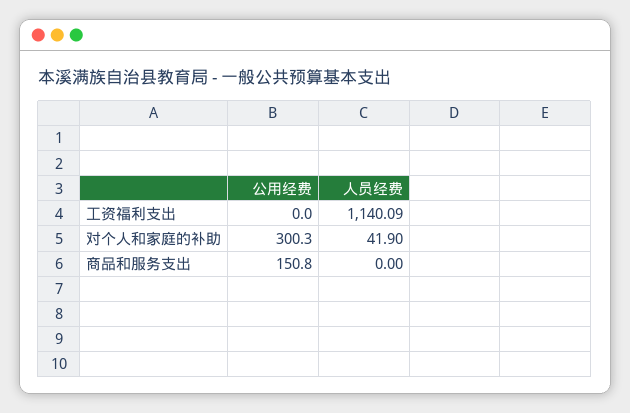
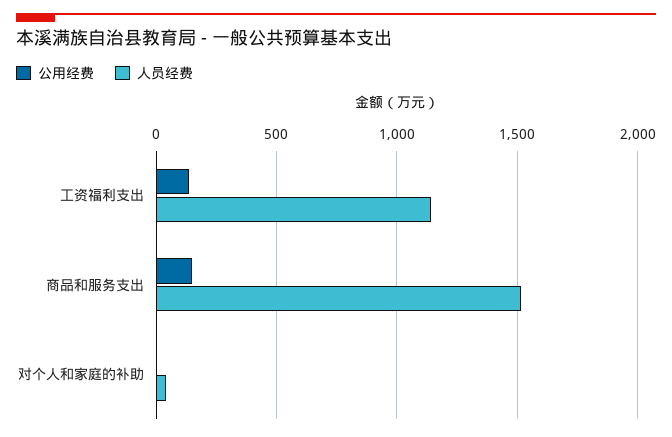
公用经费, 工资福利支出: 0 -> 150
公用经费, 对个人和家庭的补助: 300.3 -> 0
人员经费, 商品和服务支出: 0 -> 1500

